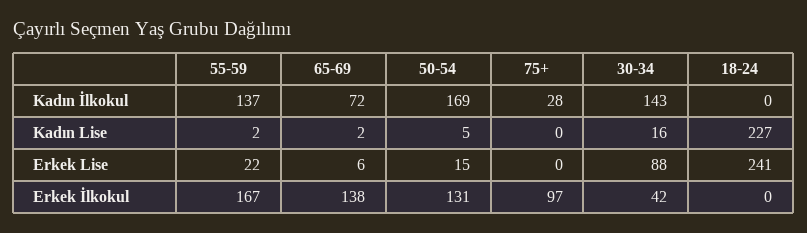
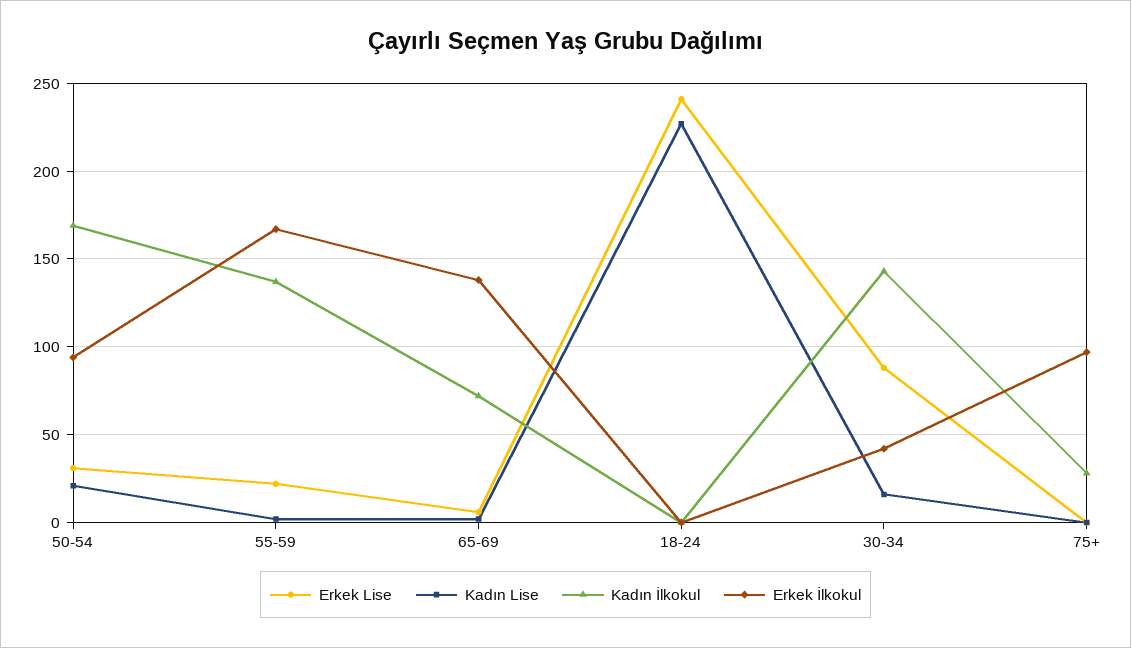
Kadın Lise, 50-54: 5 -> 20
Erkek Lise, 50-54: 15 -> 30
Erkek İlkokul, 50-54: 131 -> 95

